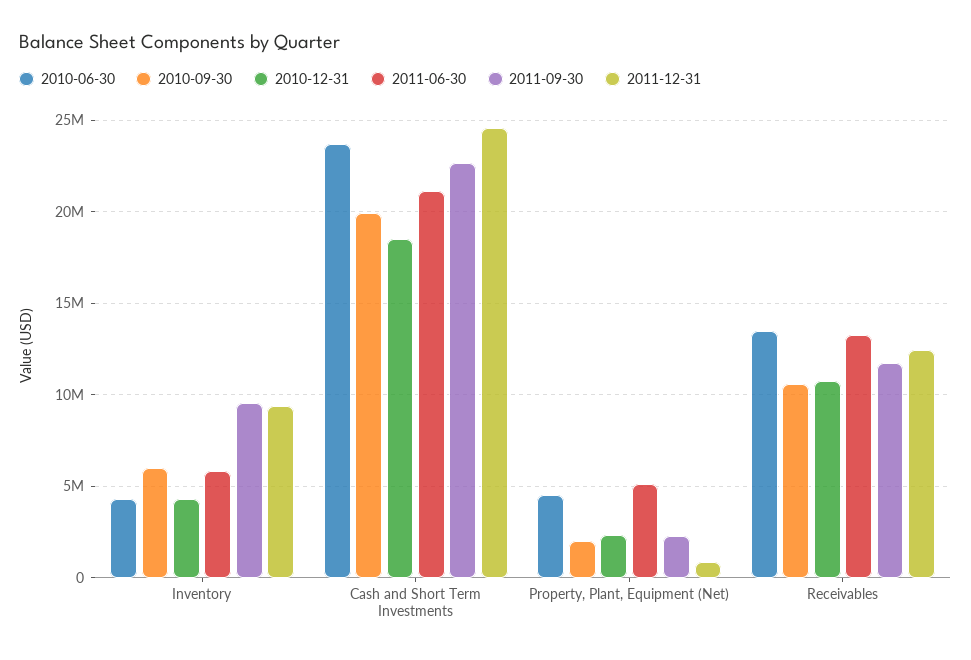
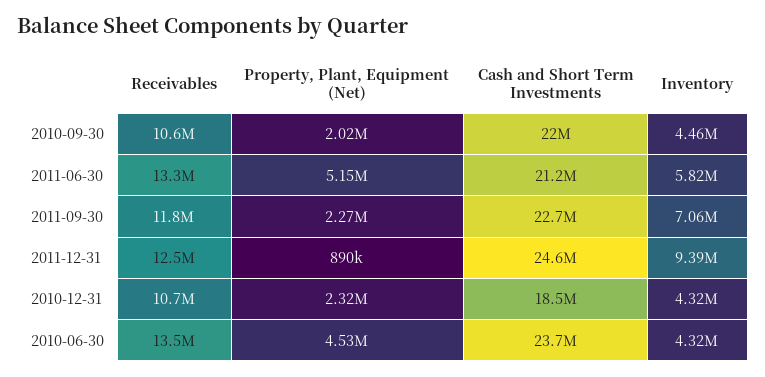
2010-09-30, Inventory: 6000000 -> 4460000
2011-09-30, Inventory: 9500000 -> 7060000
2010-09-30, Cash and Short Term Investments: 20000000 -> 22000000

